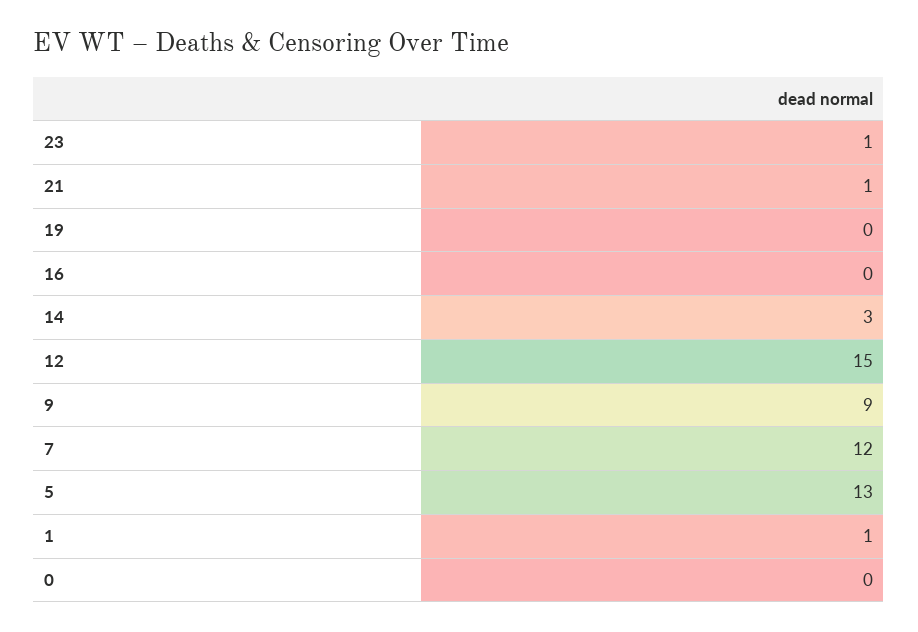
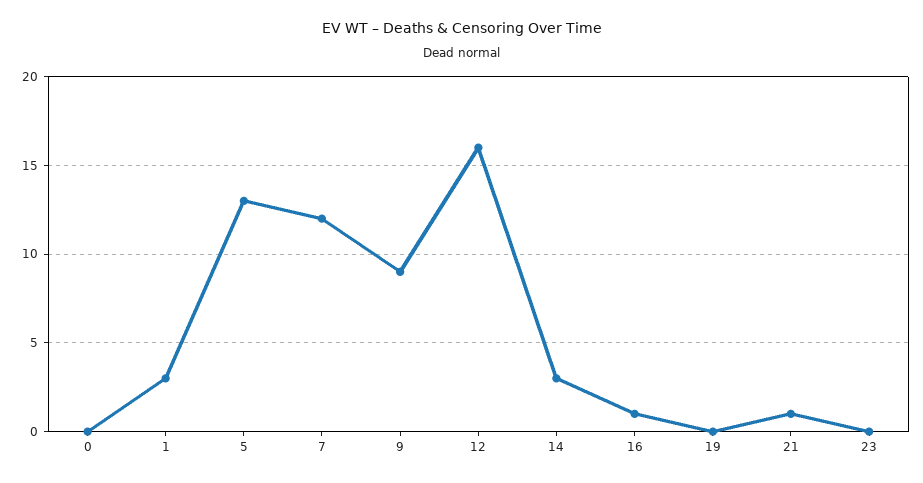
23: 1 -> 0
16: 0 -> 1
12: 15 -> 16
1: 1 -> 3

